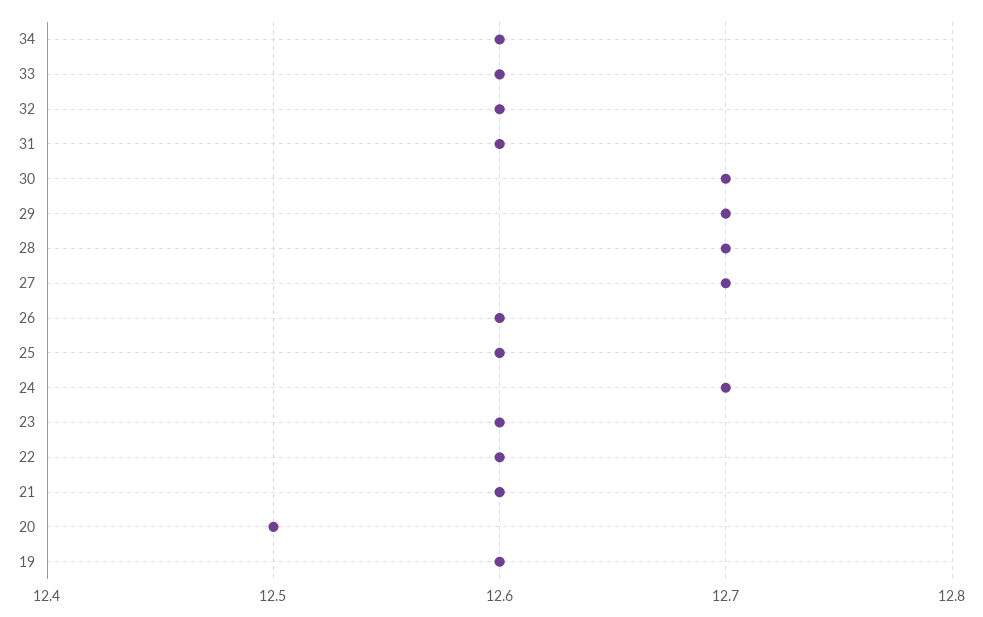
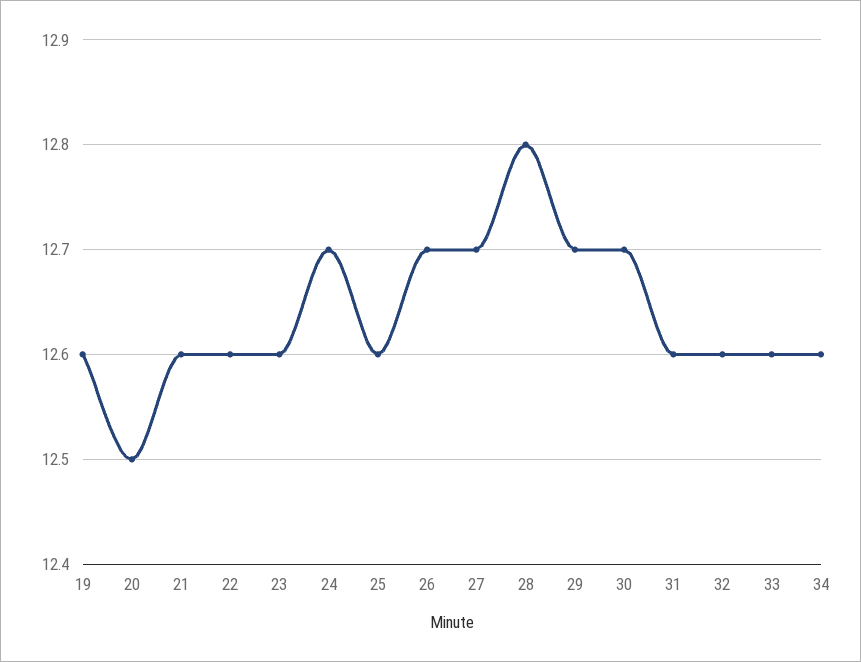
28: 12.7 -> 12.8
26: 12.6 -> 12.7

